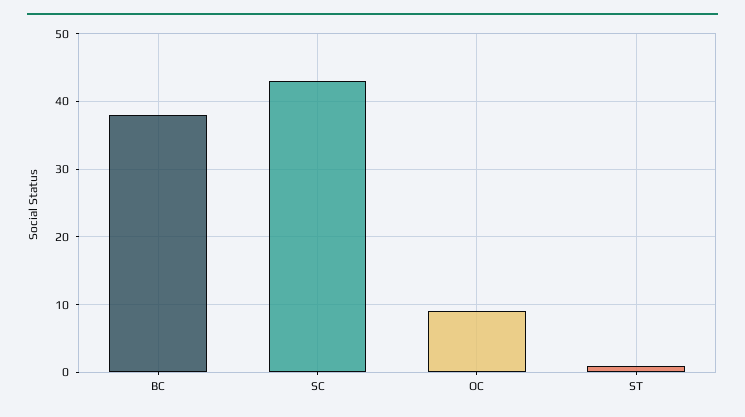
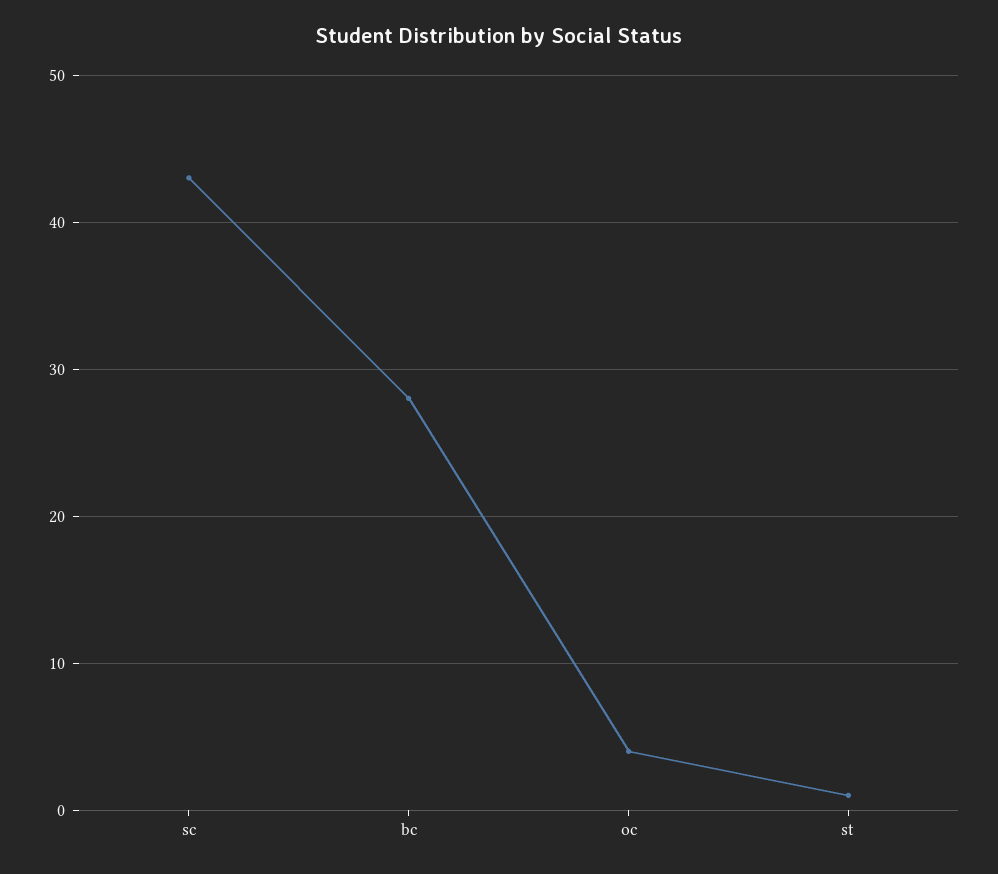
BC: 38 -> 28
OC: 9 -> 4

